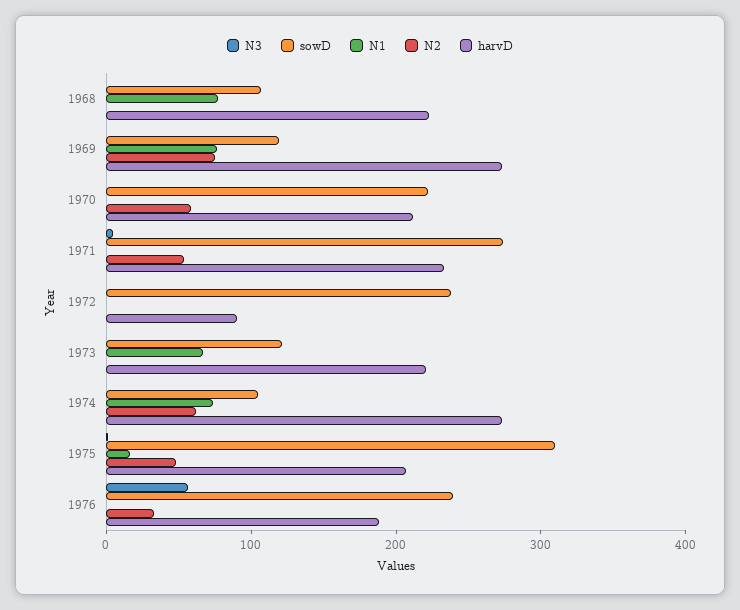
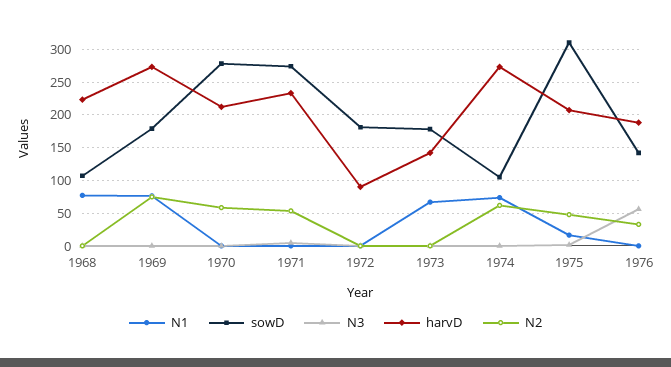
sowD, 1969: 120 -> 180
sowD, 1970: 220 -> 280
sowD, 1972: 240 -> 180
sowD, 1973: 120 -> 180
harvD, 1973: 220 -> 140
sowD, 1976: 240 -> 140

